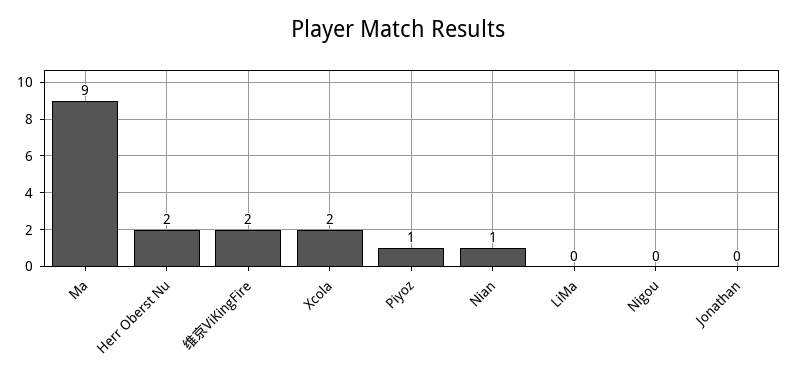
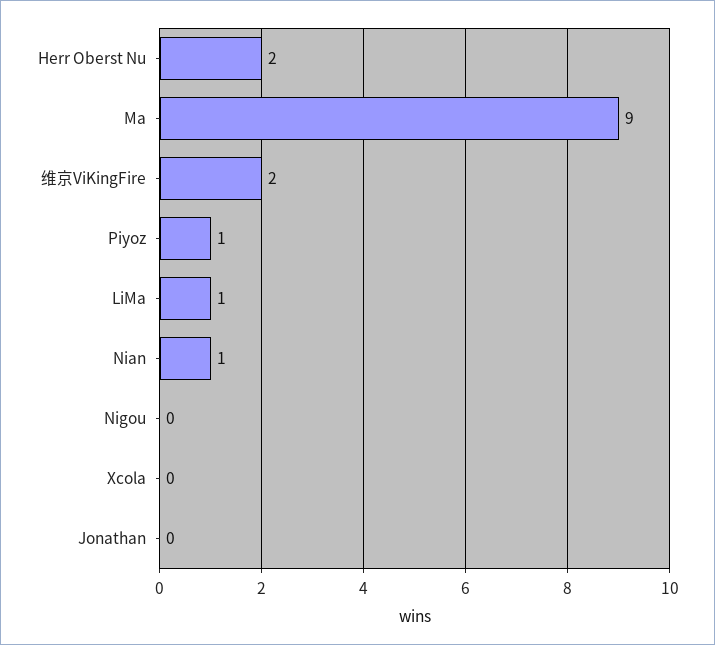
Xcola: 2 -> 0
LiMa: 0 -> 1

